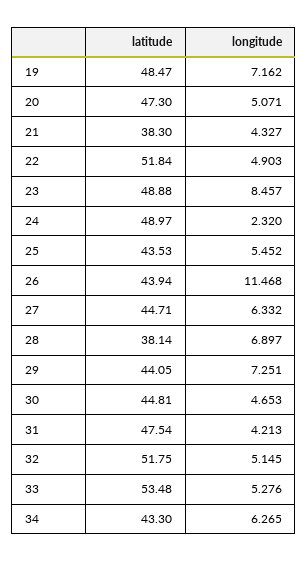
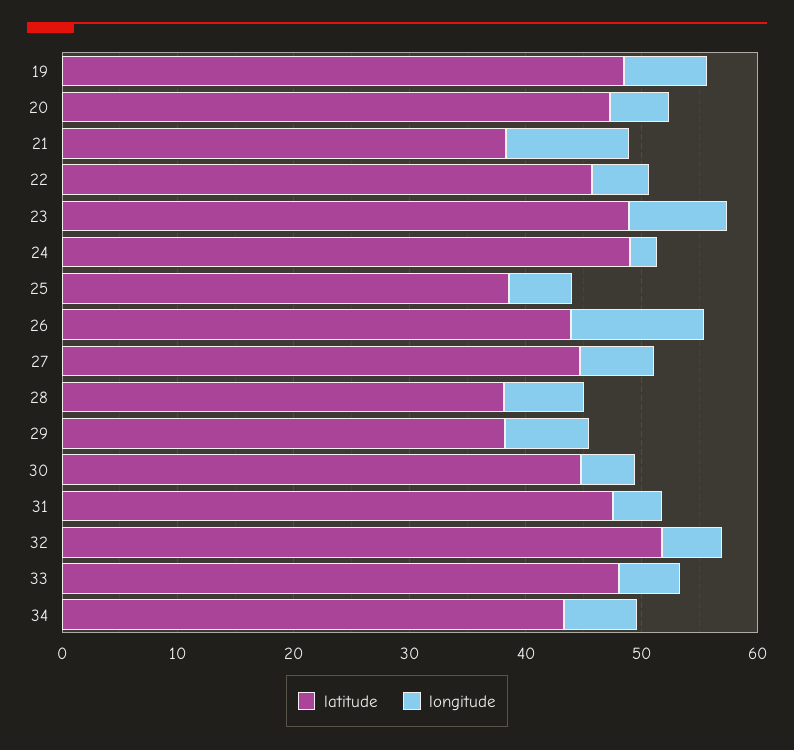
longitude, 21: 4.327 -> 10
latitude, 22: 51.84 -> 46
latitude, 25: 43.53 -> 38
latitude, 29: 44.05 -> 38
latitude, 33: 53.48 -> 48

